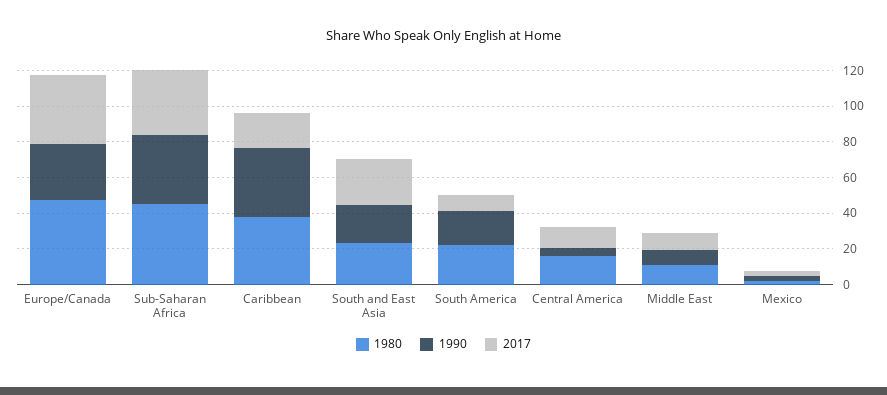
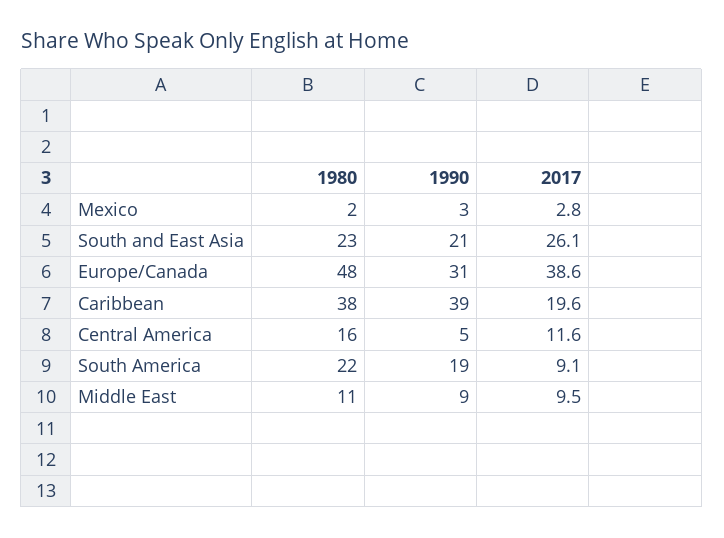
1980, Sub-Saharan Africa: 45 -> none
1990, Sub-Saharan Africa: 40 -> none
2017, Sub-Saharan Africa: 35 -> none

